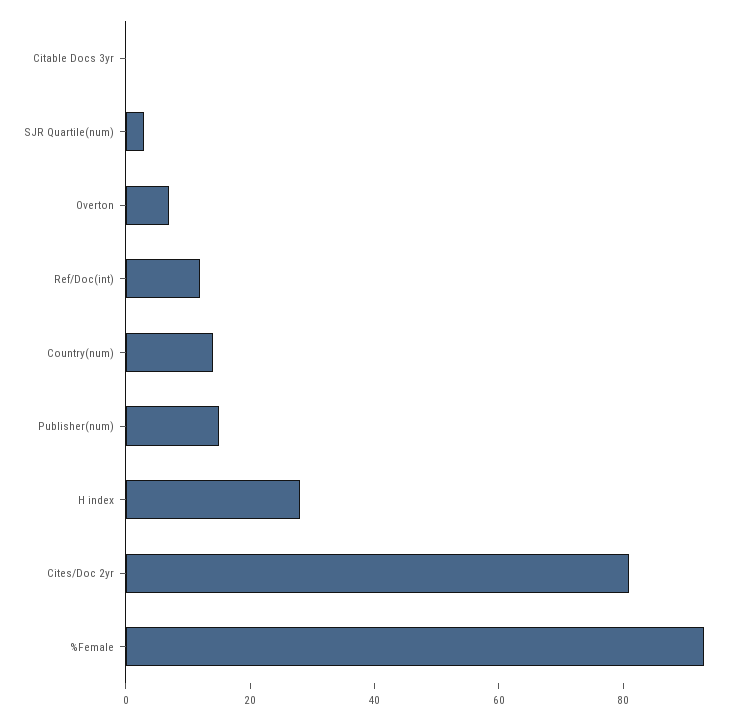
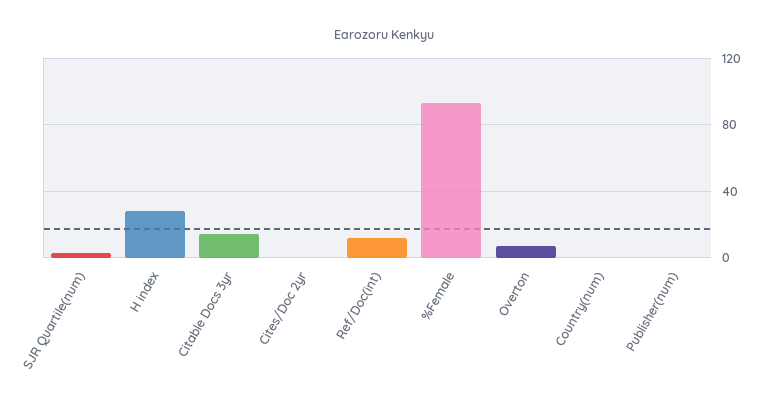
Citable Docs 3yr: 0 -> 15
Country(num): 15 -> 0
Publisher(num): 15 -> 0
Cites/Doc 2yr: 80 -> 0

